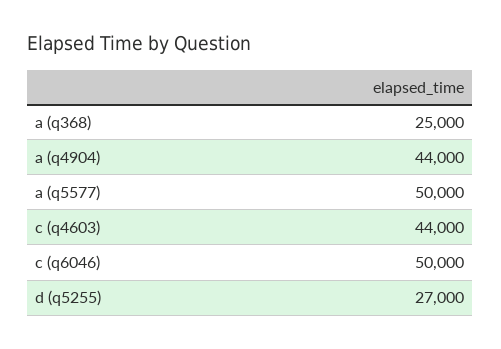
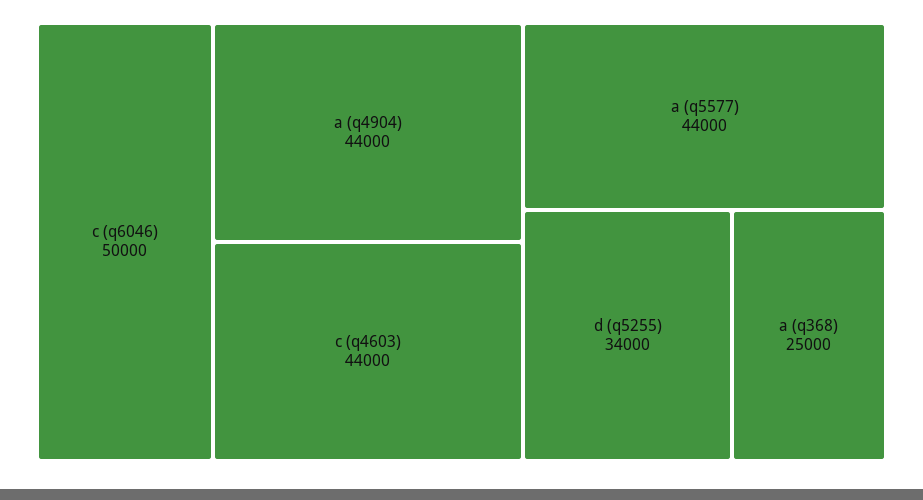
a (q5577): 50000 -> 44000
d (q5255): 27000 -> 34000

